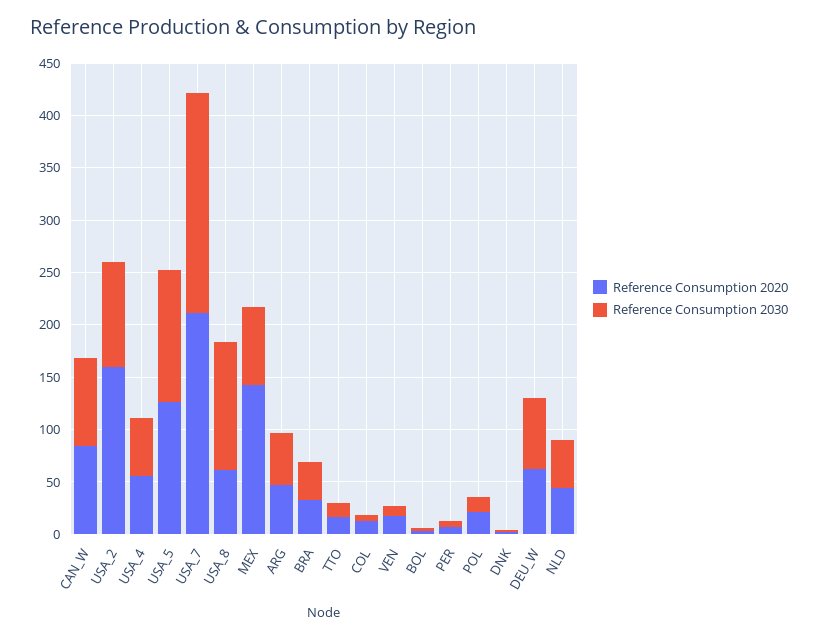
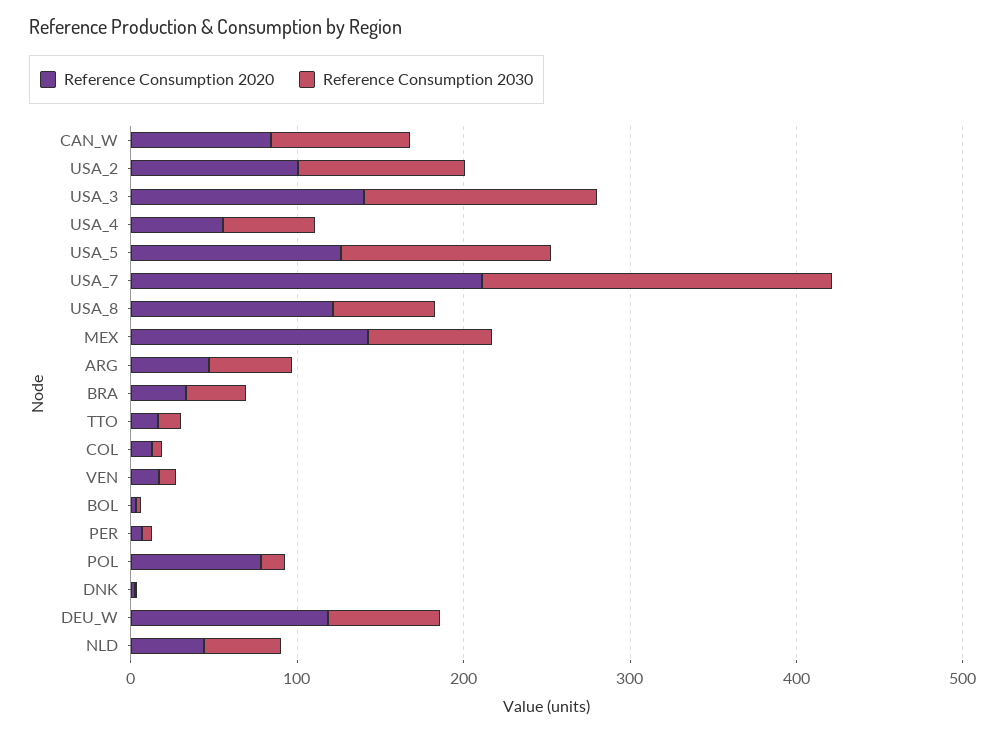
Reference Consumption 2020, USA_2: 160 -> 100
Reference Consumption 2020, USA_8: 60 -> 120
Reference Consumption 2030, USA_8: 120 -> 60
Reference Consumption 2020, POL: 20 -> 80
Reference Consumption 2020, DEU_W: 60 -> 120
Reference Consumption 2020, USA_3: none -> 140
Reference Consumption 2030, USA_3: none -> 140

